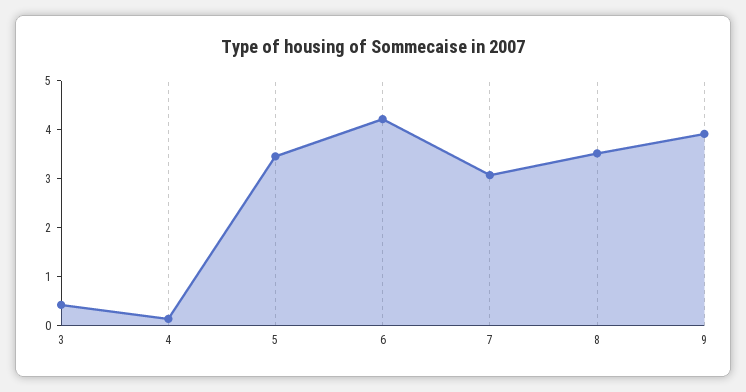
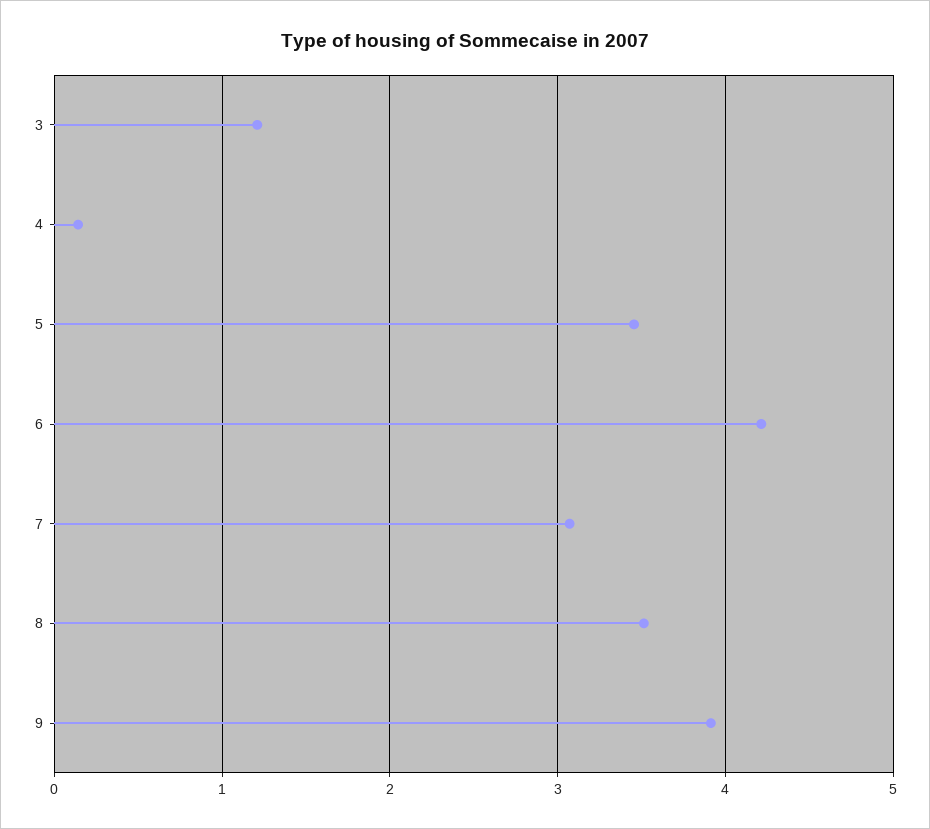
3: 0.4 -> 1.2

